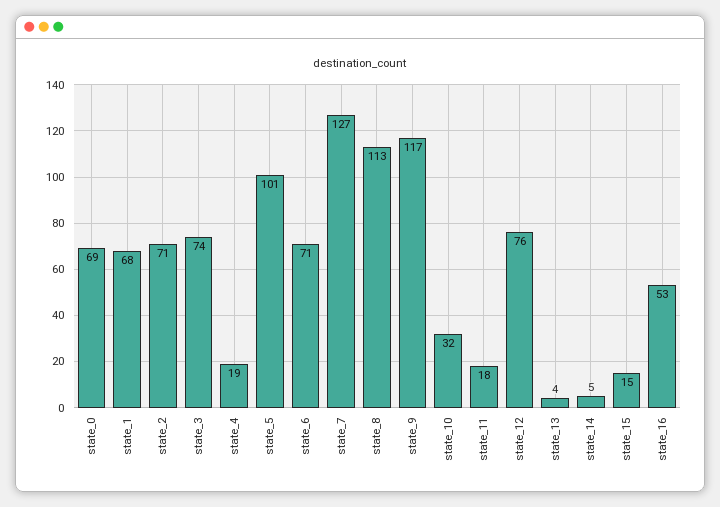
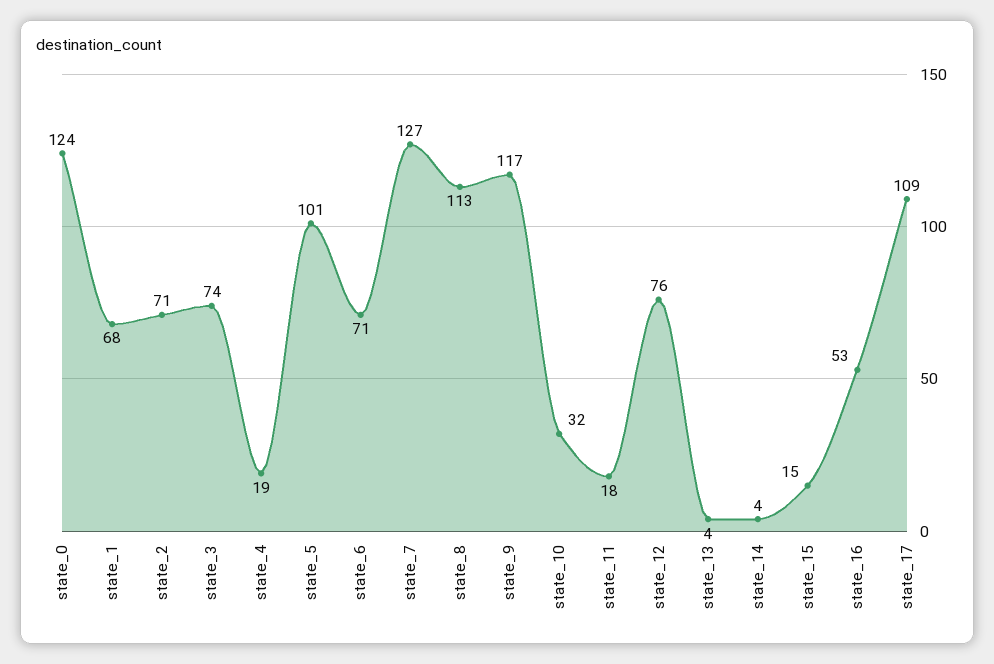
state_0: 69 -> 124
state_14: 5 -> 4
state_17: none -> 109

